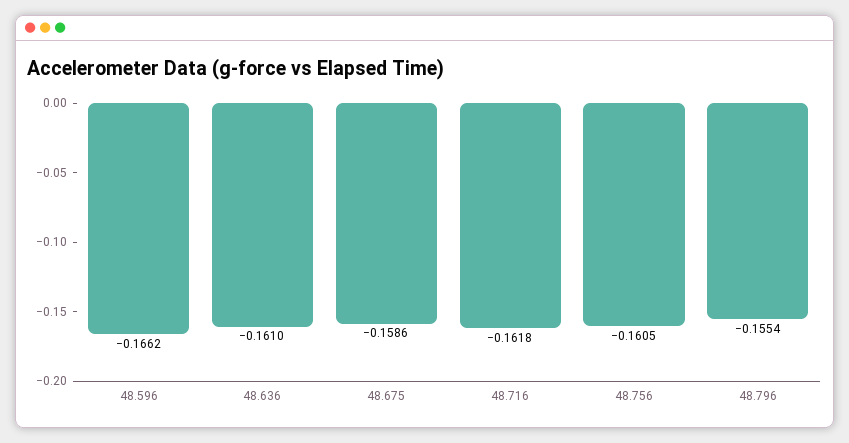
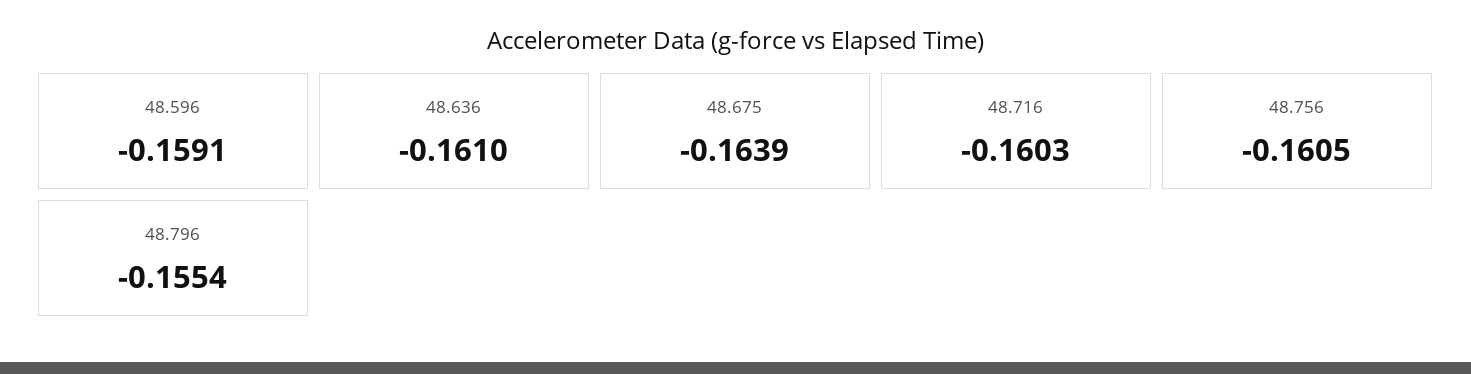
48.596: -0.1662 -> -0.1591
48.675: -0.1586 -> -0.1639
48.716: -0.1618 -> -0.1603

